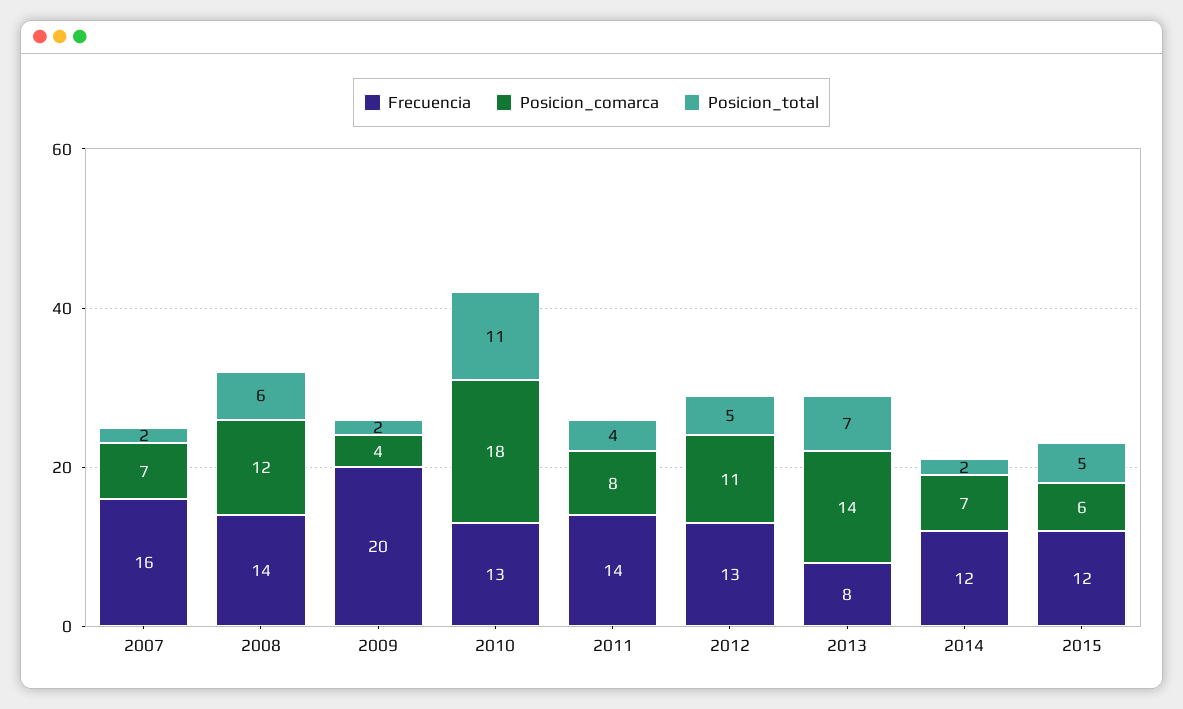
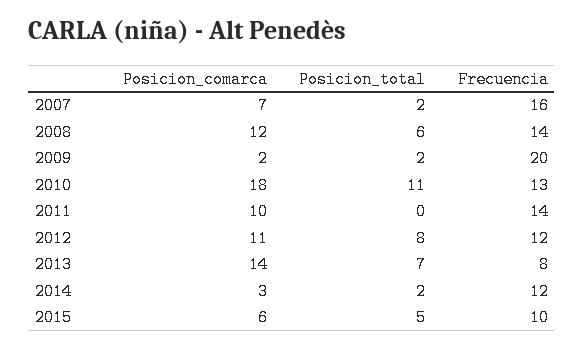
Posicion_comarca, 2009: 4 -> 2
Posicion_comarca, 2011: 8 -> 10
Posicion_total, 2011: 4 -> 0
Frecuencia, 2012: 13 -> 12
Posicion_total, 2012: 5 -> 8
Posicion_comarca, 2014: 7 -> 3
Frecuencia, 2015: 12 -> 10

